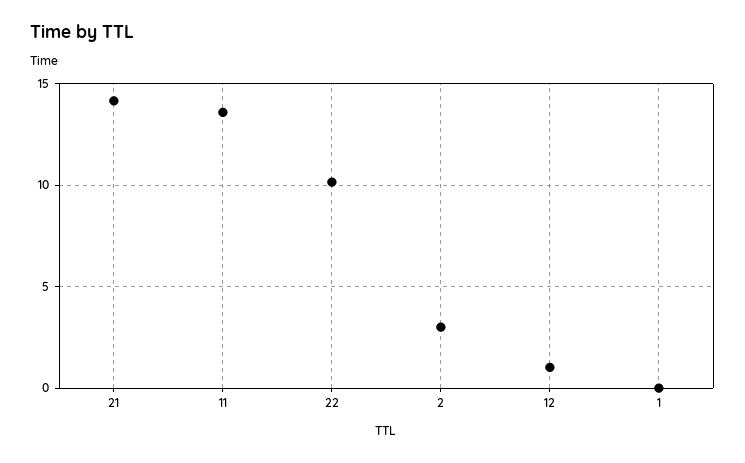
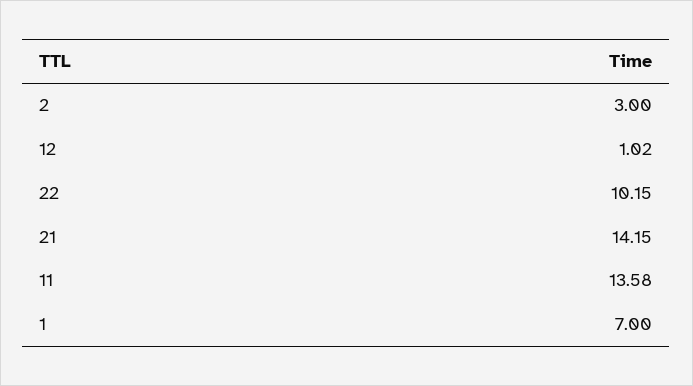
1: 0 -> 7

